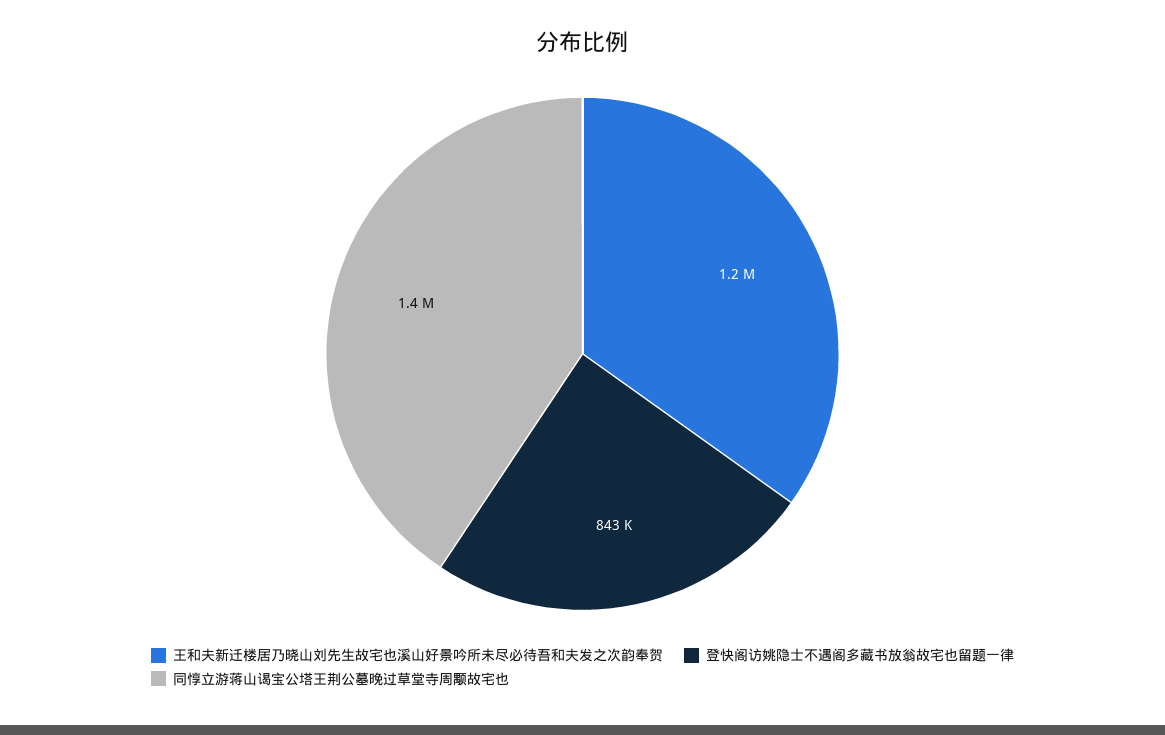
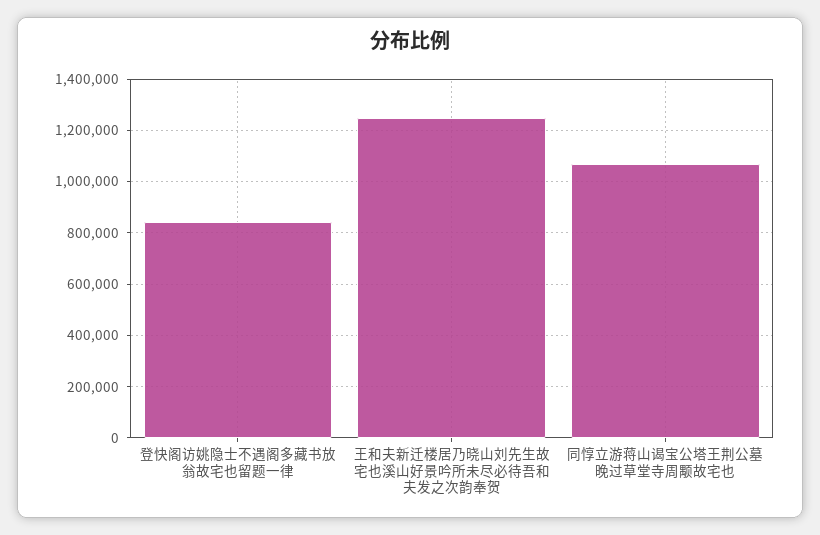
同惇立游蒋山谒宝公塔王荆公墓晚过草堂寺周颙故宅也: 1400000 -> 1075000

